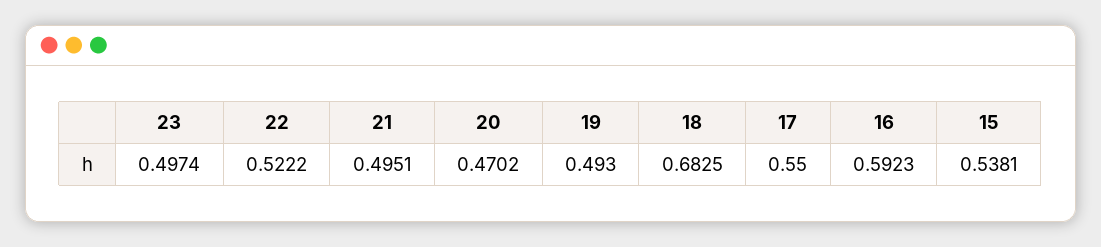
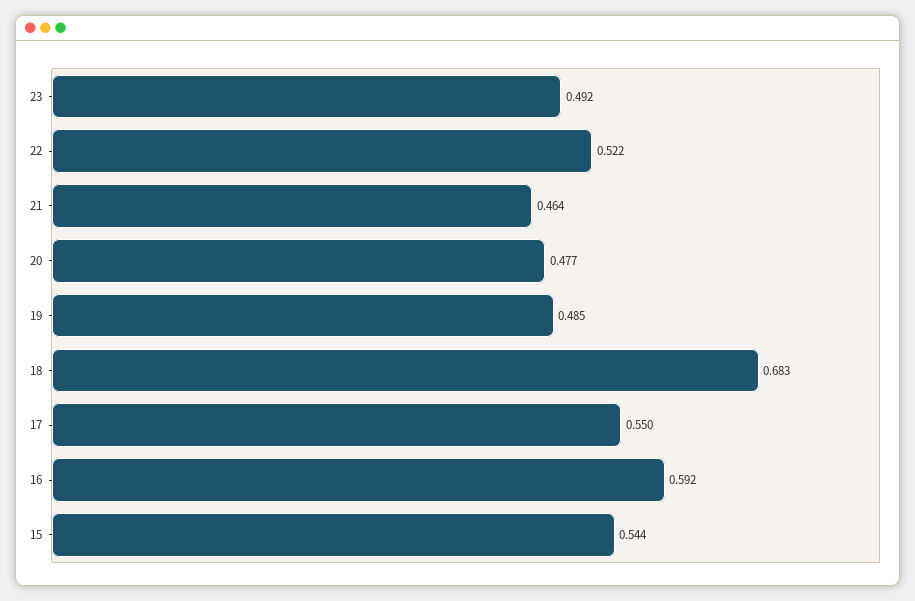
23: 0.4974 -> 0.492
21: 0.4951 -> 0.464
20: 0.4702 -> 0.477
19: 0.493 -> 0.485
15: 0.5381 -> 0.544

